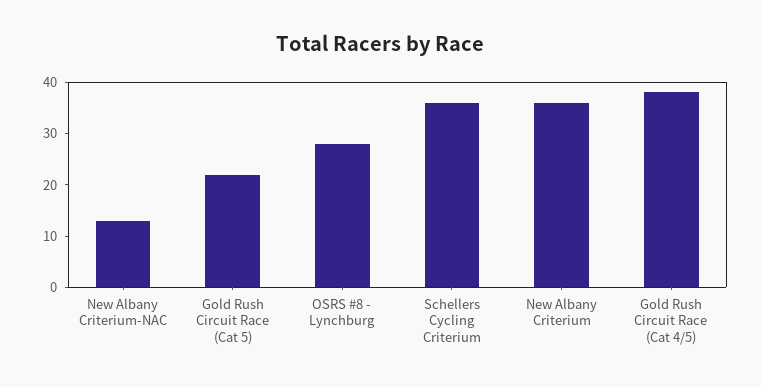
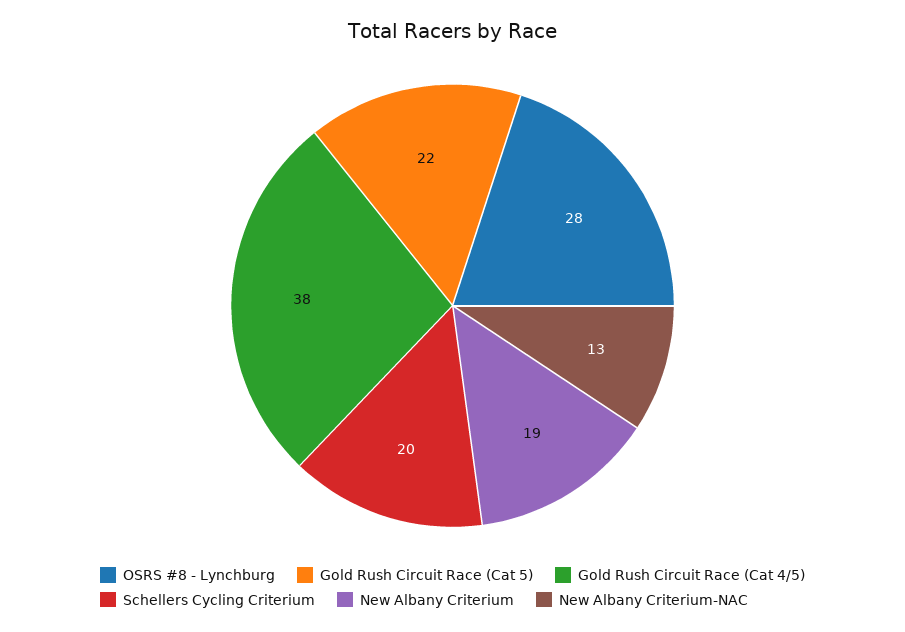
Schellers Cycling Criterium: 35 -> 20
New Albany Criterium: 35 -> 19

